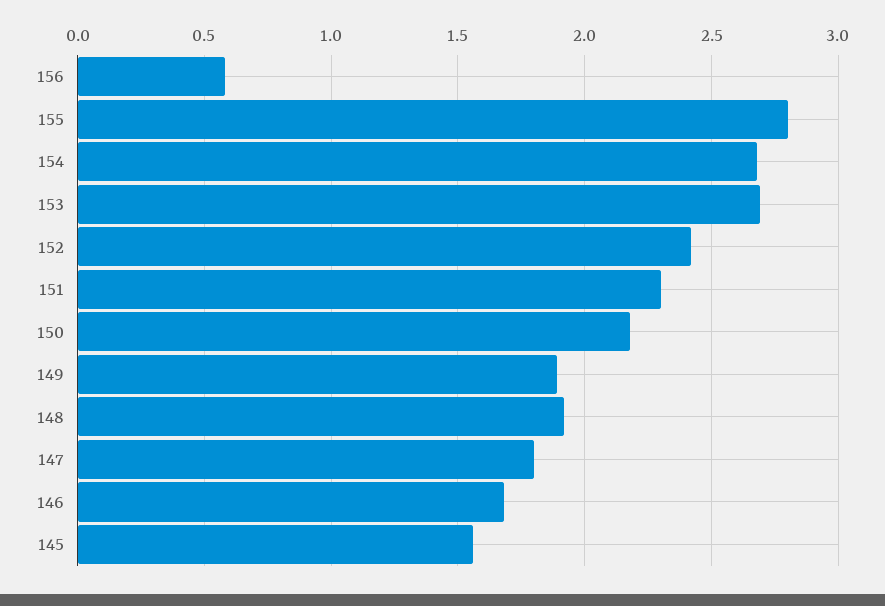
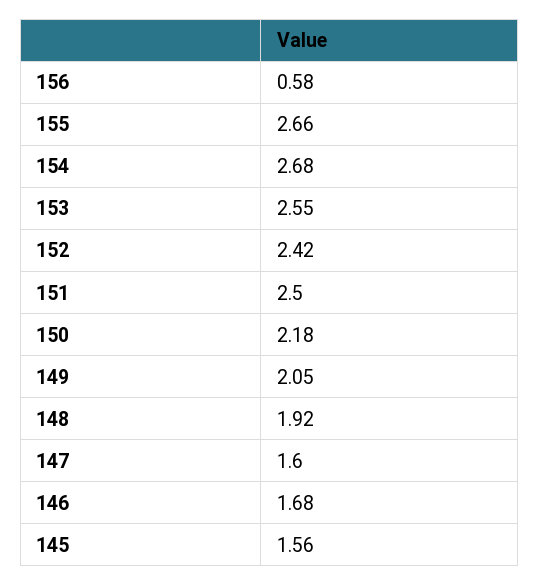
155: 2.8 -> 2.66
153: 2.7 -> 2.55
151: 2.3 -> 2.5
149: 1.9 -> 2.05
147: 1.8 -> 1.6

